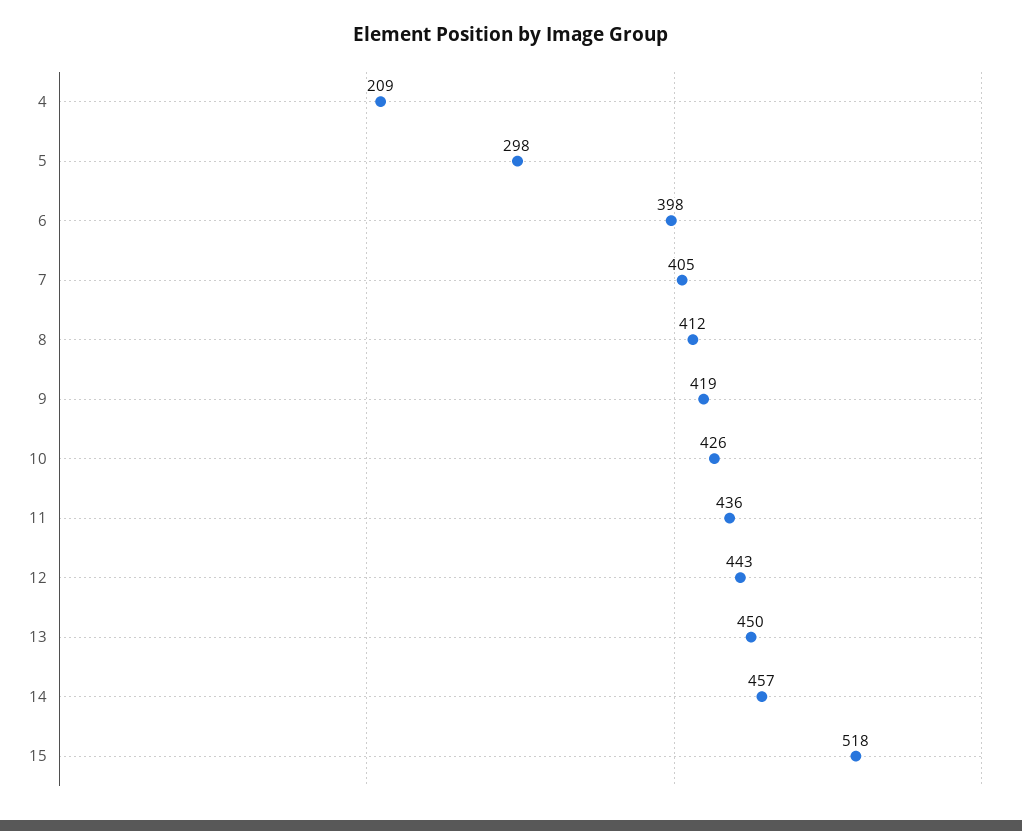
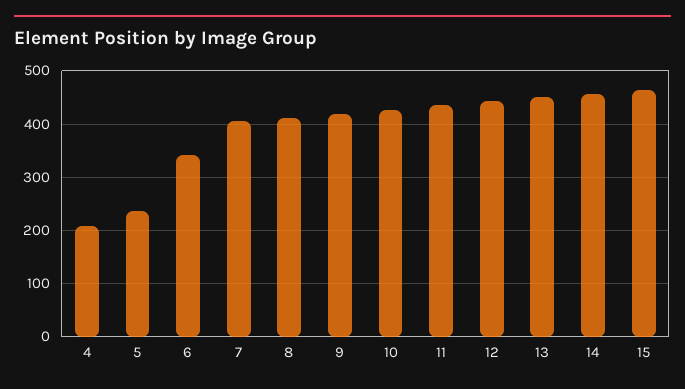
5: 298 -> 240
6: 398 -> 340
15: 518 -> 460

